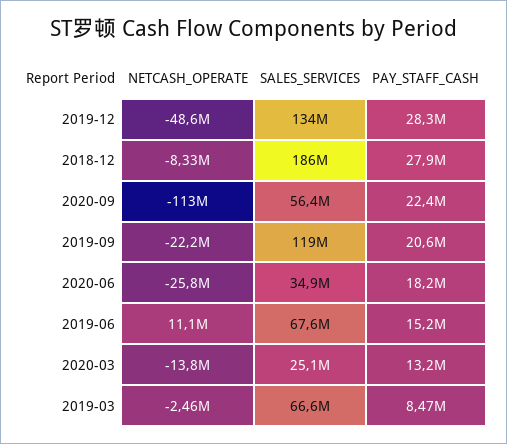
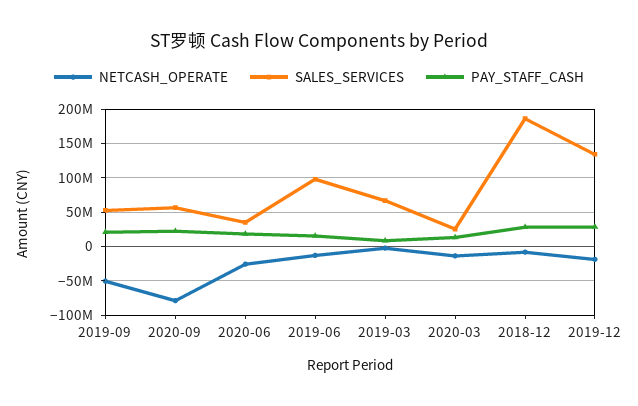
NETCASH_OPERATE, 2019-12: -48600000 -> -20000000
NETCASH_OPERATE, 2020-09: -113000000 -> -80000000
NETCASH_OPERATE, 2019-09: -22200000 -> -50000000
SALES_SERVICES, 2019-09: 119000000 -> 50000000
NETCASH_OPERATE, 2019-06: 11100000 -> -10000000
SALES_SERVICES, 2019-06: 67600000 -> 100000000

